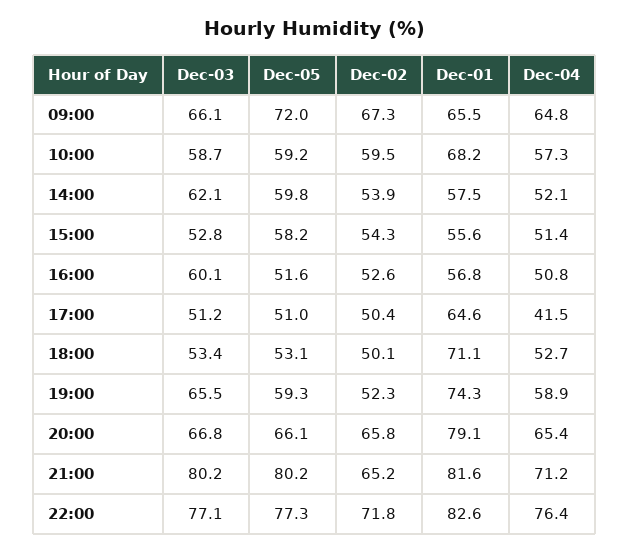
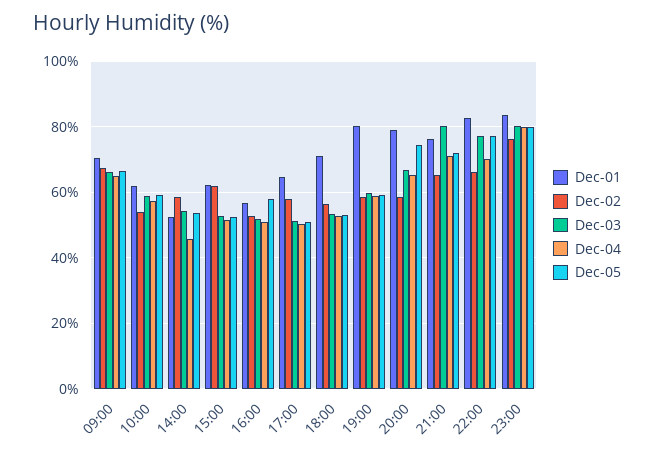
Dec-05, 09:00: 72 -> 66
Dec-01, 09:00: 65.5 -> 70
Dec-02, 10:00: 59.5 -> 54
Dec-01, 10:00: 68.2 -> 62
Dec-03, 14:00: 62.1 -> 54
Dec-05, 14:00: 59.8 -> 54
Dec-02, 14:00: 53.9 -> 58
Dec-01, 14:00: 57.5 -> 52
Dec-04, 14:00: 52.1 -> 46
Dec-05, 15:00: 58.2 -> 52
Dec-02, 15:00: 54.3 -> 62
Dec-01, 15:00: 55.6 -> 62
Dec-03, 16:00: 60.1 -> 52
Dec-05, 16:00: 51.6 -> 58
Dec-02, 17:00: 50.4 -> 58
Dec-04, 17:00: 41.5 -> 50
Dec-02, 18:00: 50.1 -> 56
Dec-03, 19:00: 65.5 -> 60
Dec-02, 19:00: 52.3 -> 58
Dec-01, 19:00: 74.3 -> 80
Dec-05, 20:00: 66.1 -> 74
Dec-02, 20:00: 65.8 -> 58
Dec-05, 21:00: 80.2 -> 72
Dec-01, 21:00: 81.6 -> 76
Dec-02, 22:00: 71.8 -> 66
Dec-04, 22:00: 76.4 -> 70
Dec-01, 23:00: none -> 84
Dec-02, 23:00: none -> 76
Dec-03, 23:00: none -> 80
Dec-04, 23:00: none -> 80
Dec-05, 23:00: none -> 80

